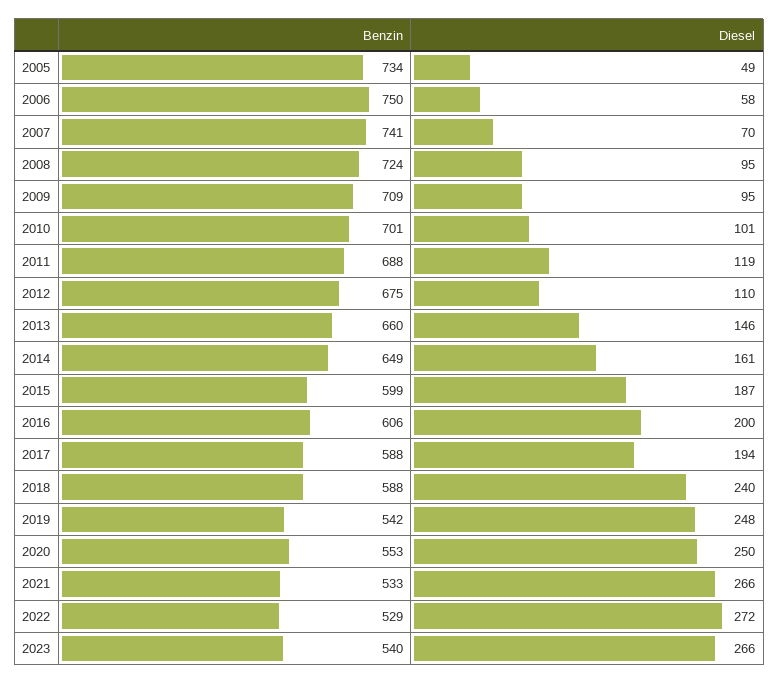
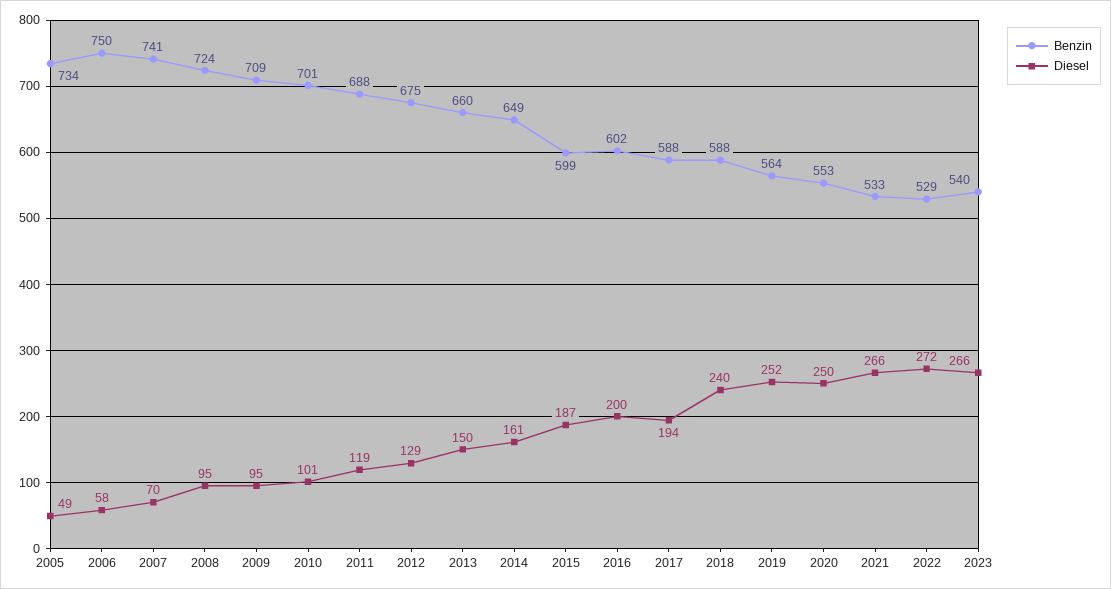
Diesel, 2012: 110 -> 129
Diesel, 2013: 146 -> 150
Benzin, 2016: 606 -> 602
Benzin, 2019: 542 -> 564
Diesel, 2019: 248 -> 252

